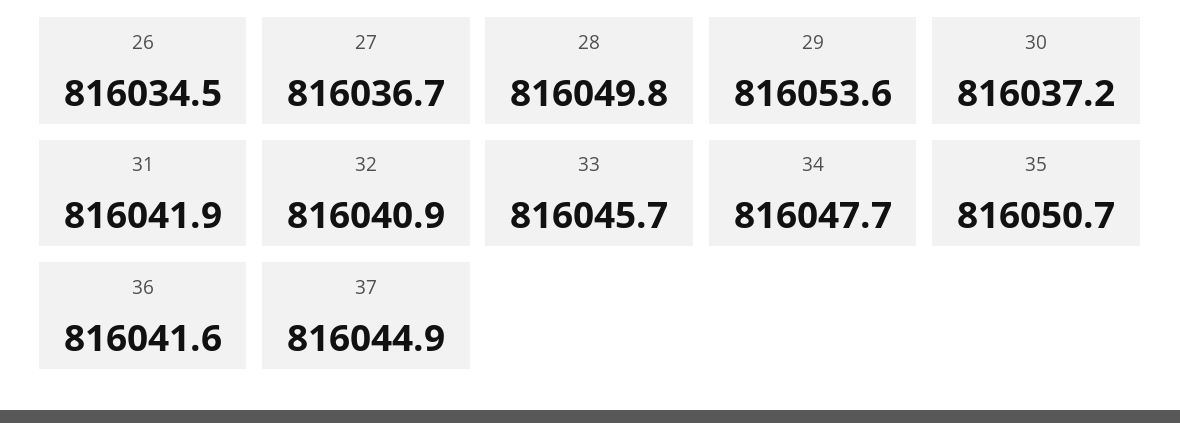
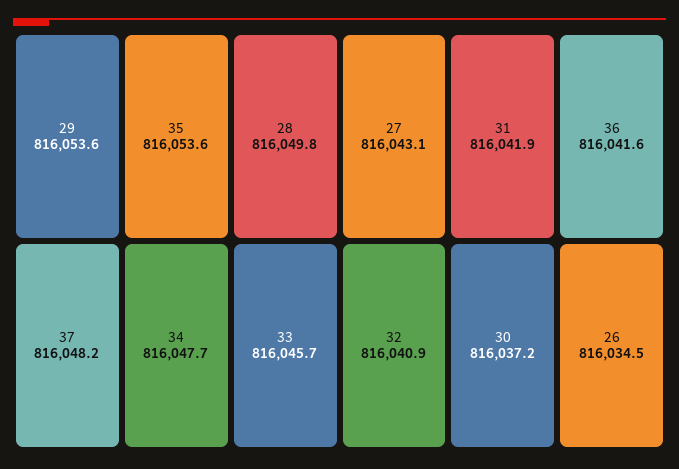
27: 816036.7 -> 816043.1
35: 816050.7 -> 816053.6
37: 816044.9 -> 816048.2

